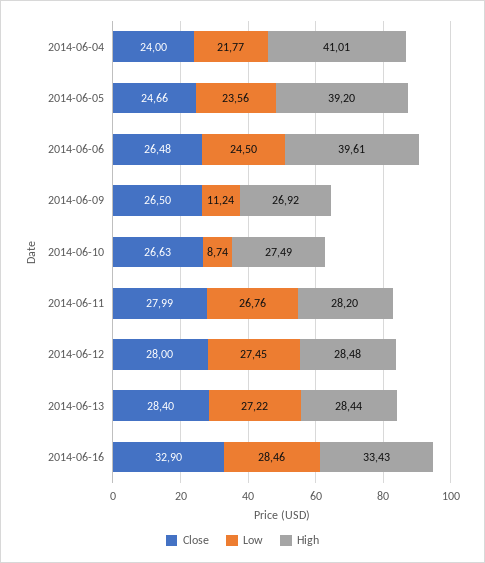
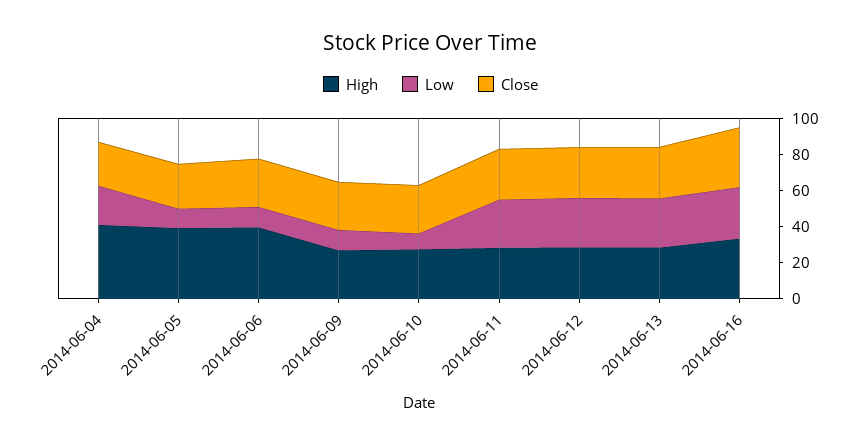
Low, 2014-06-05: 23.56 -> 10
Low, 2014-06-06: 24.5 -> 10

